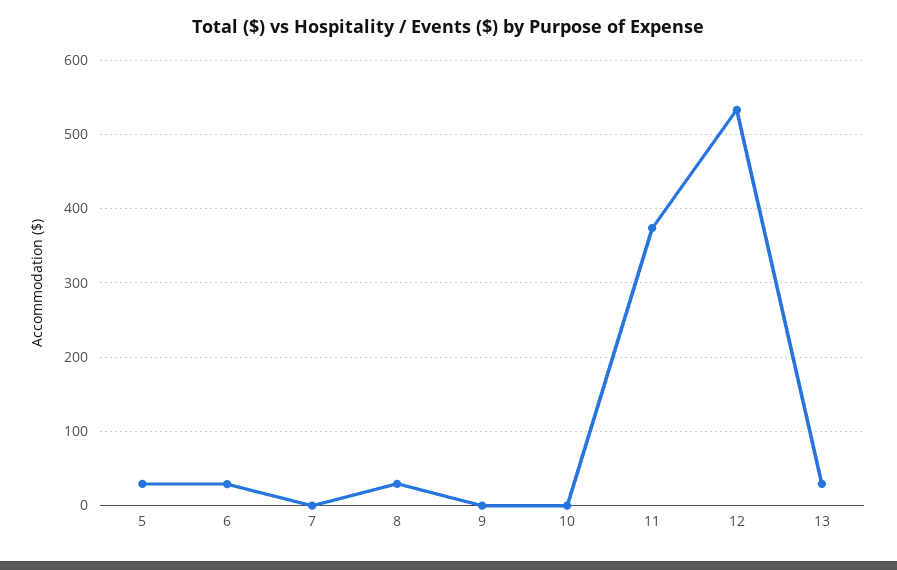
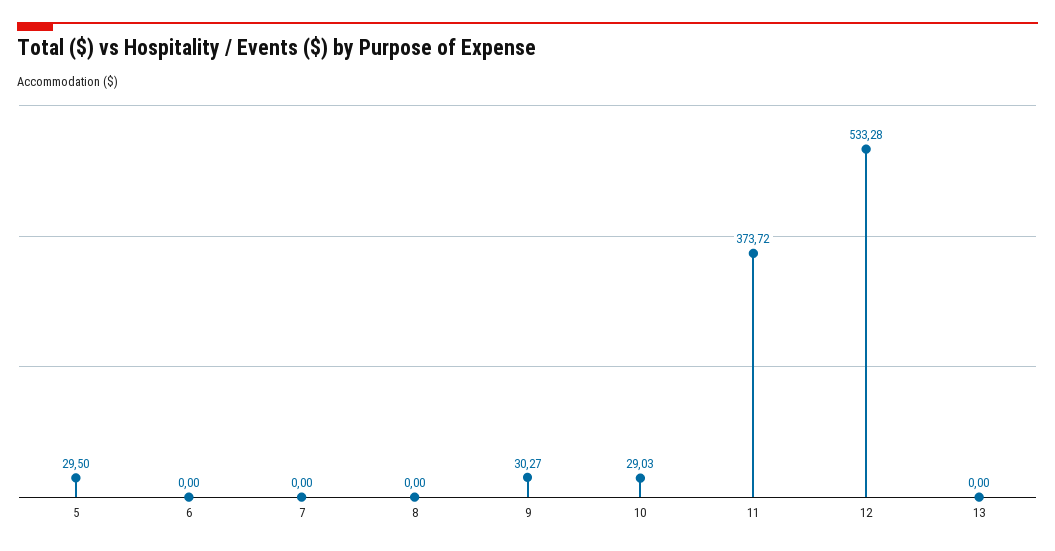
6: 30 -> 0
8: 30 -> 0
9: 0 -> 30.27
10: 0 -> 29.03
13: 30 -> 0

